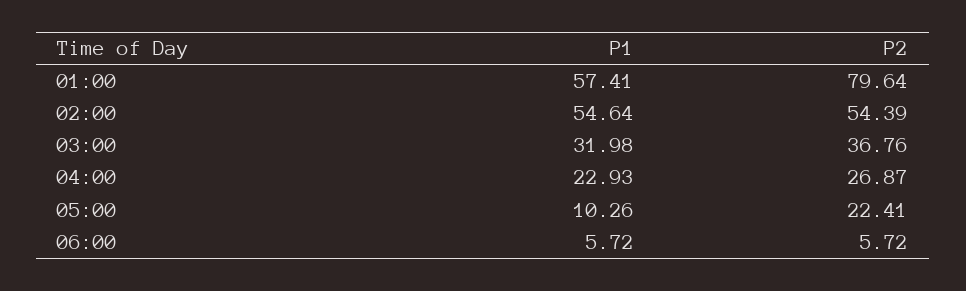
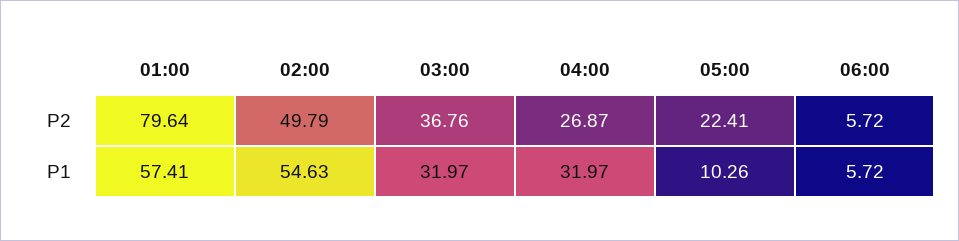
P1, 02:00: 54.64 -> 54.63
P2, 02:00: 54.39 -> 49.79
P1, 03:00: 31.98 -> 31.97
P1, 04:00: 22.93 -> 31.97

